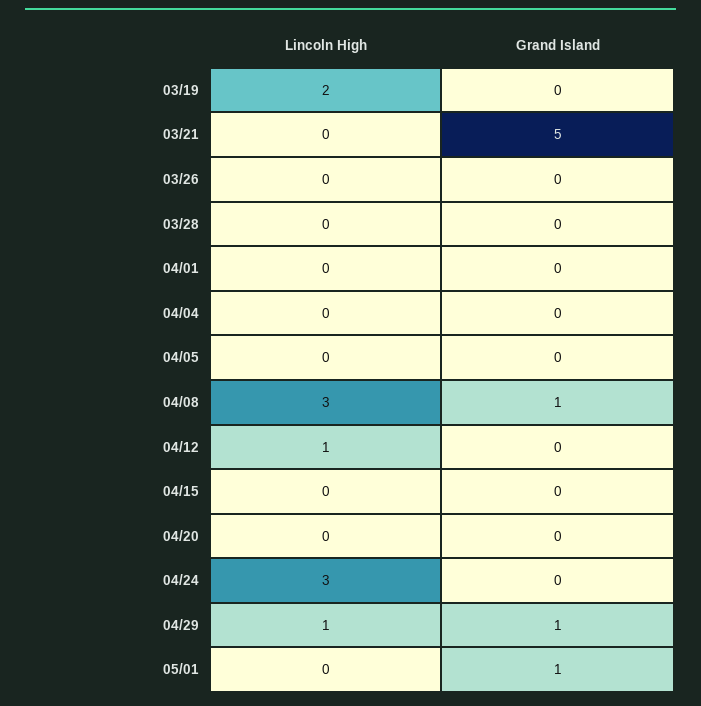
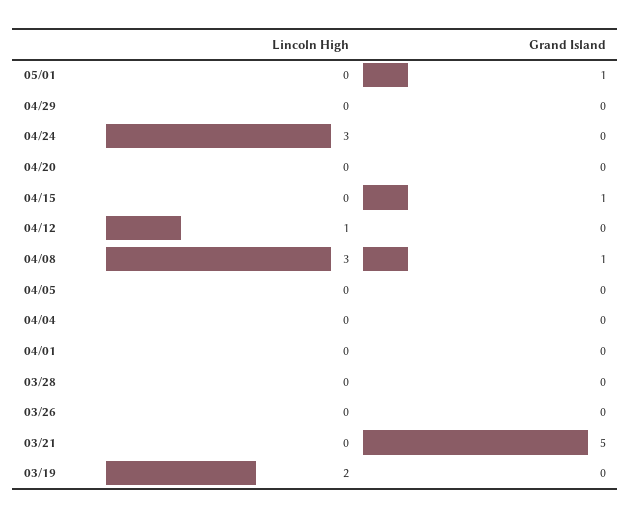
Grand Island, 04/15: 0 -> 1
Lincoln High, 04/29: 1 -> 0
Grand Island, 04/29: 1 -> 0

